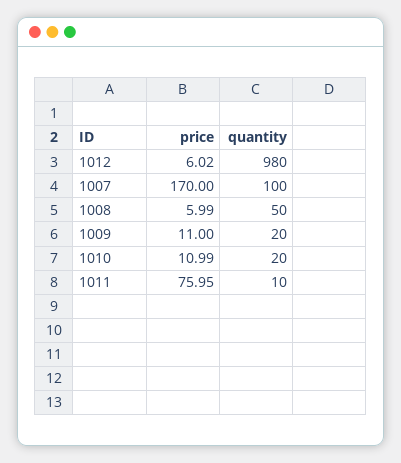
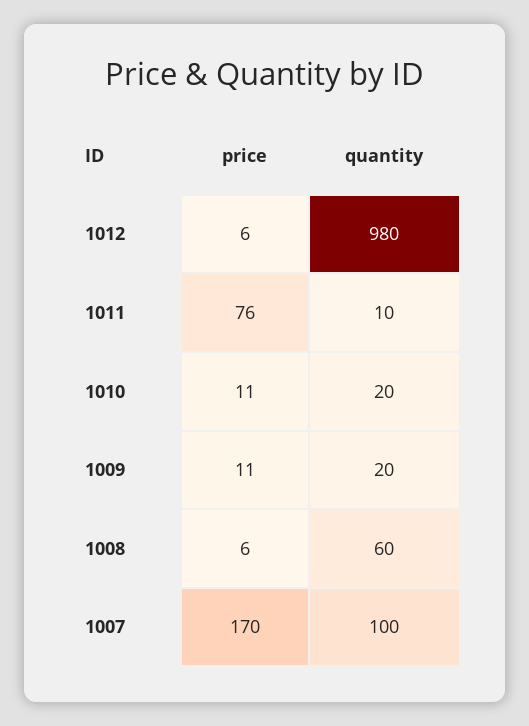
quantity, 1008: 50 -> 60

